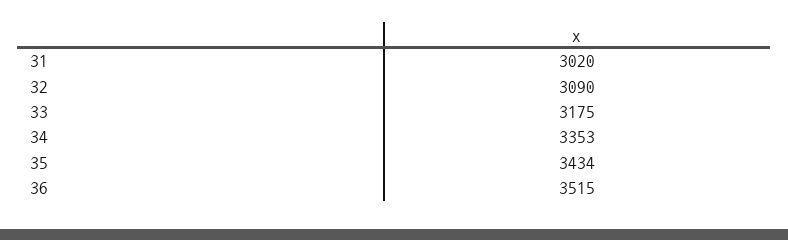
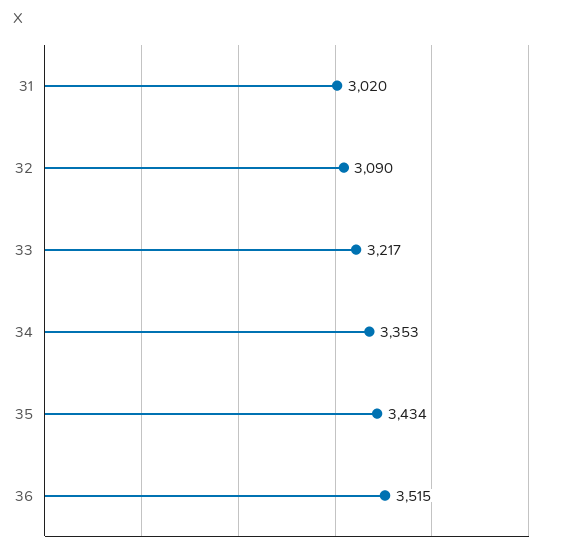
33: 3175 -> 3217

